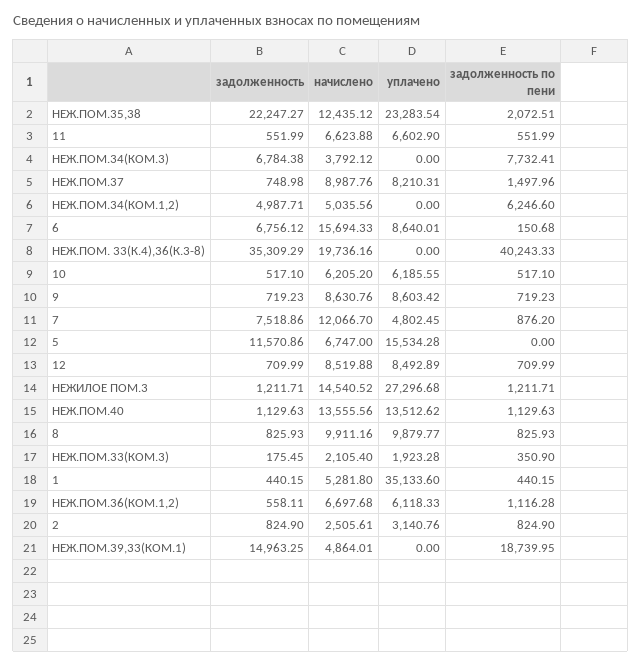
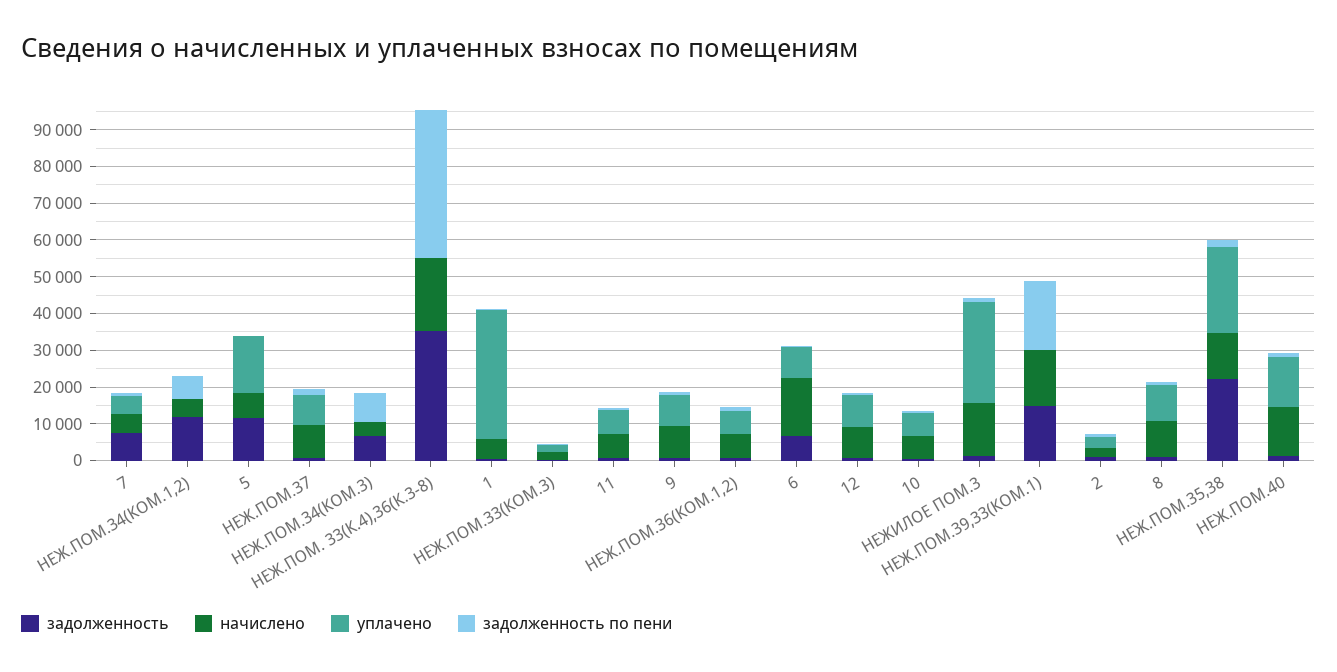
задолженность, НЕЖ.ПОМ.34(КОМ.1,2): 4987.71 -> 12500
начислено, 7: 12066.7 -> 5000
начислено, НЕЖ.ПОМ.39,33(КОМ.1): 4864.01 -> 15000

